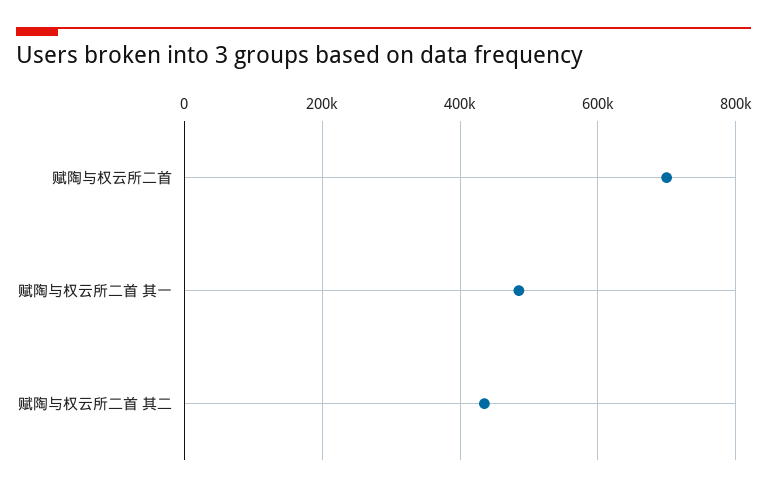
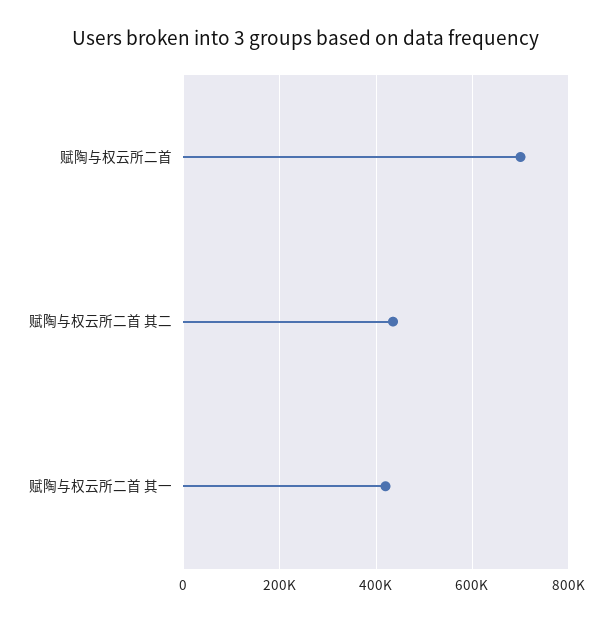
赋陶与权云所二首 其一: 480000 -> 420000

